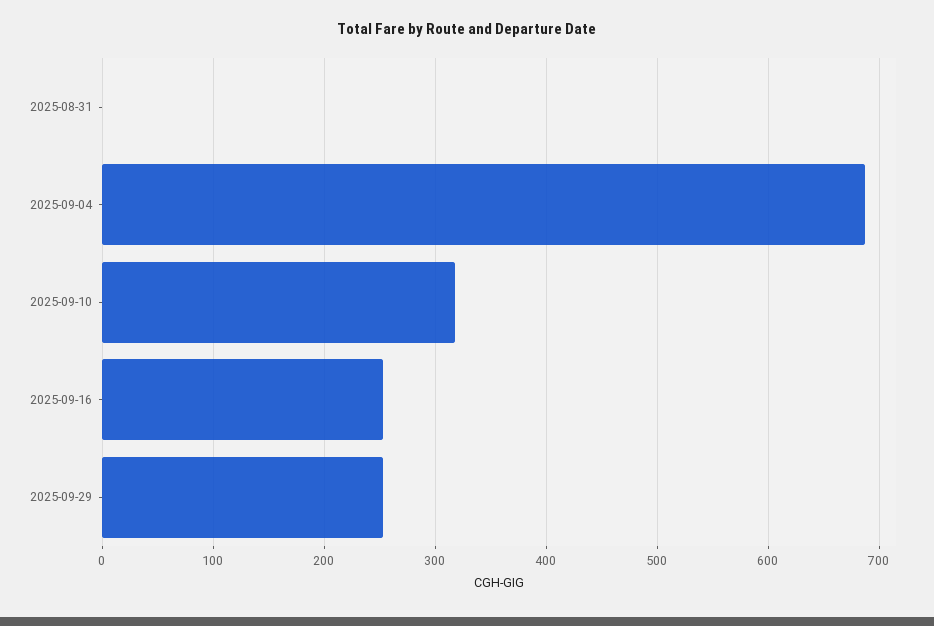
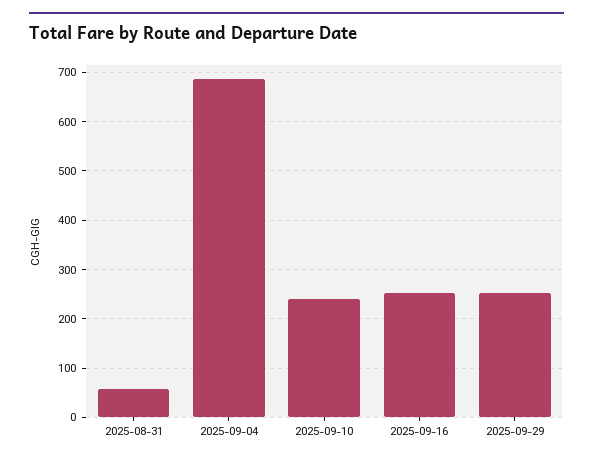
2025-08-31: 0 -> 60
2025-09-10: 320 -> 240

